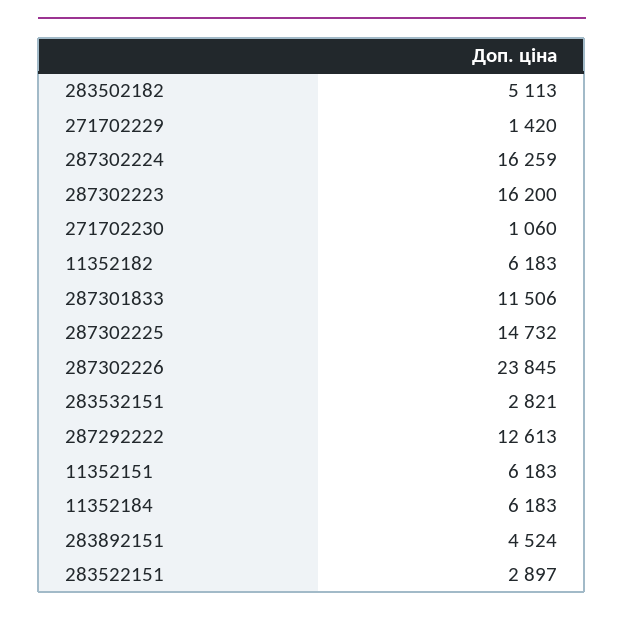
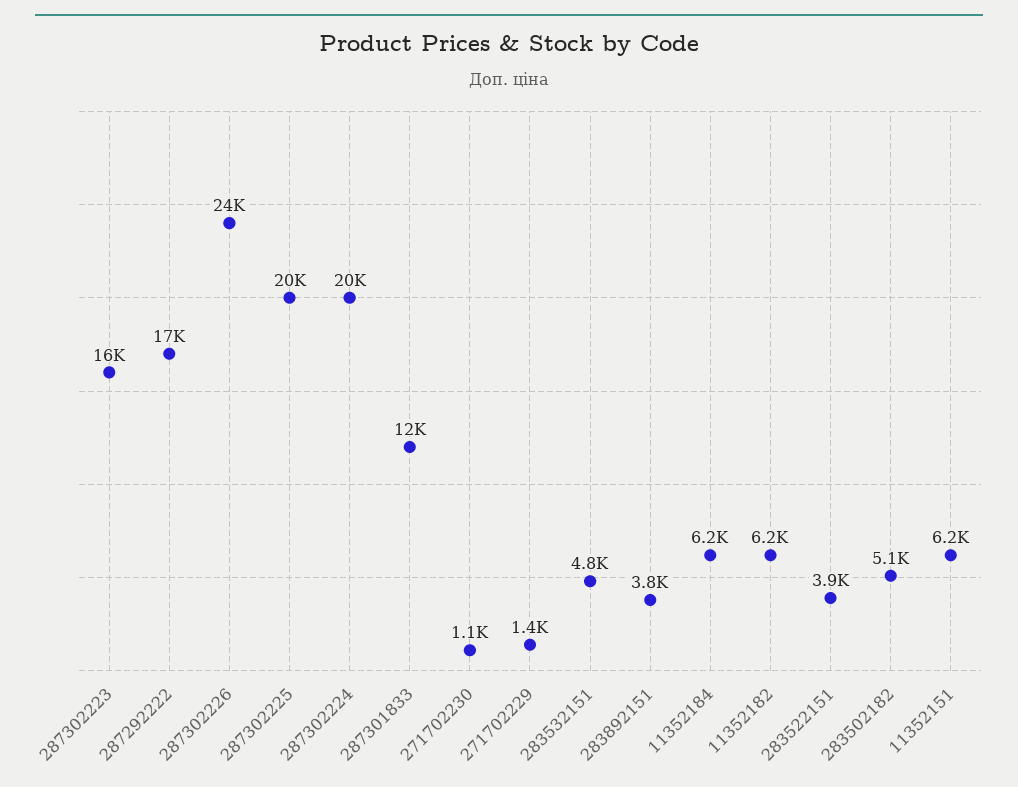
287302224: 16259 -> 20000
287302225: 14732 -> 20000
283532151: 2821 -> 4800
287292222: 12613 -> 17000
283892151: 4524 -> 3800
283522151: 2897 -> 3900

